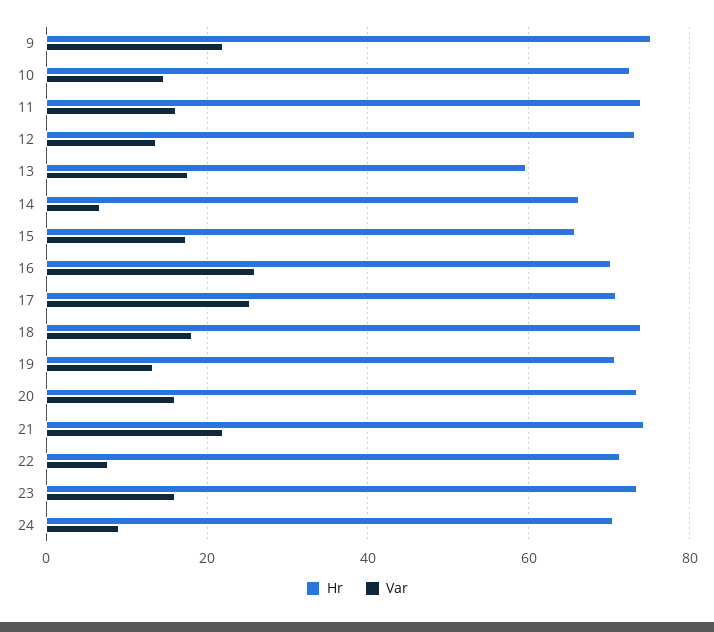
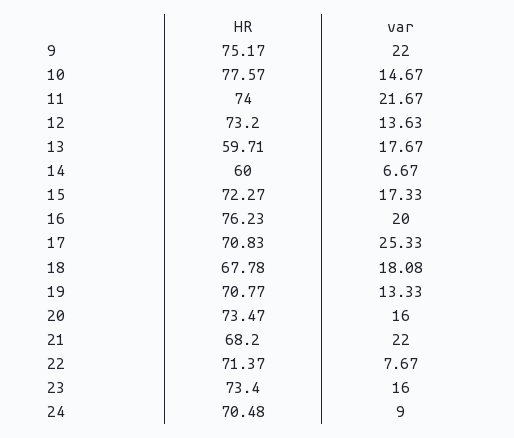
Hr, 10: 72 -> 77.57
Var, 11: 16 -> 21.67
Hr, 14: 66 -> 60
Hr, 15: 66 -> 72.27
Hr, 16: 70 -> 76.23
Var, 16: 26 -> 20
Hr, 18: 74 -> 67.78
Hr, 21: 74 -> 68.2

